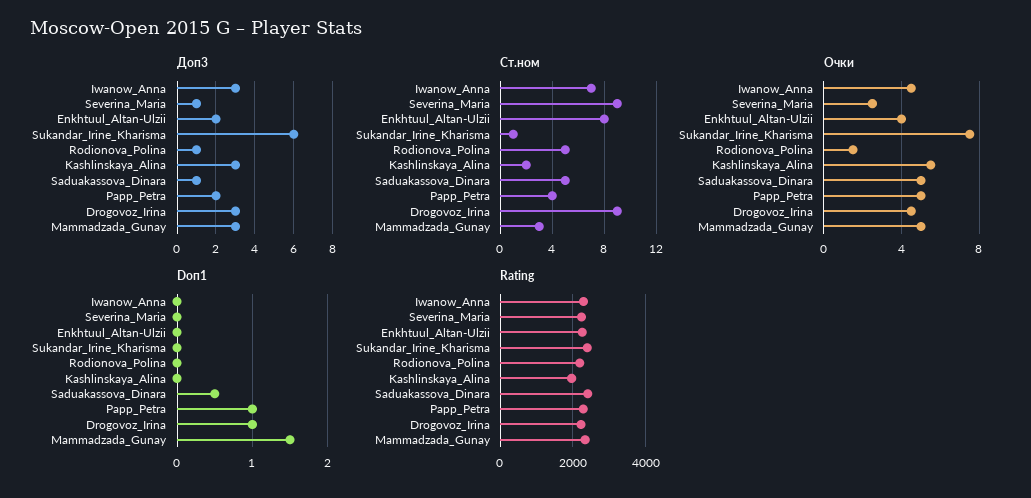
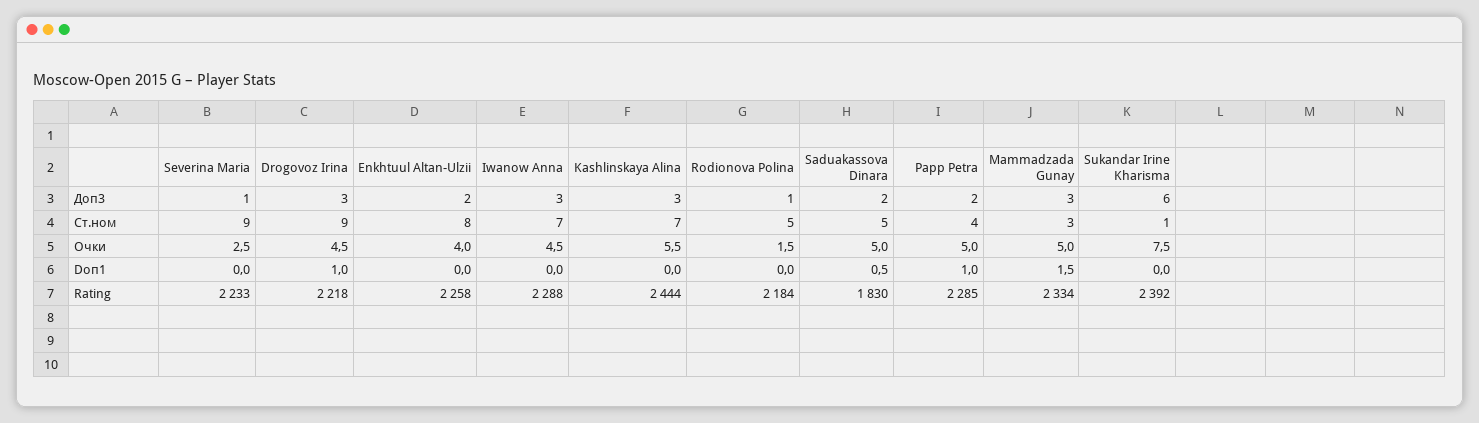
Доп3, Saduakassova_Dinara: 1 -> 2
Ст.ном, Kashlinskaya_Alina: 2 -> 7
Rating, Kashlinskaya_Alina: 2000 -> 2444
Rating, Saduakassova_Dinara: 2400 -> 1830

